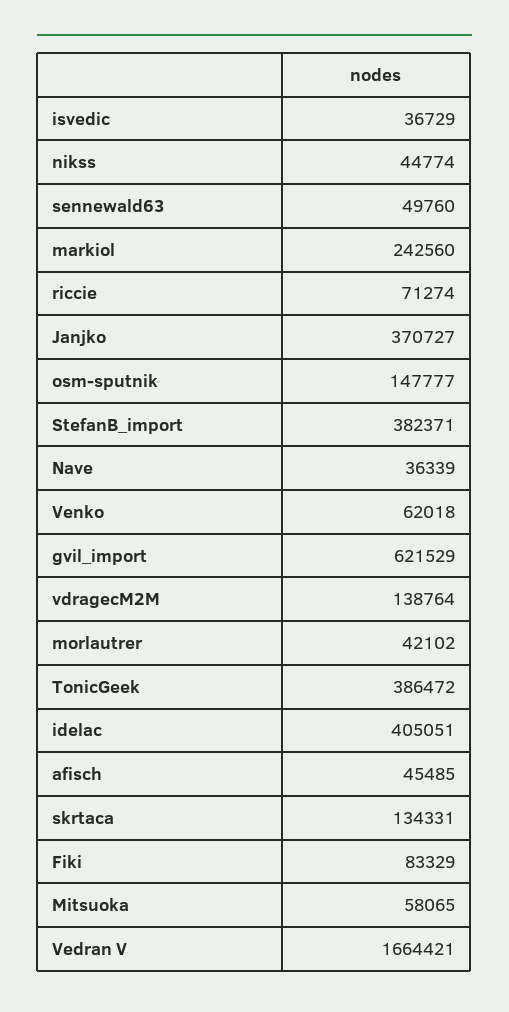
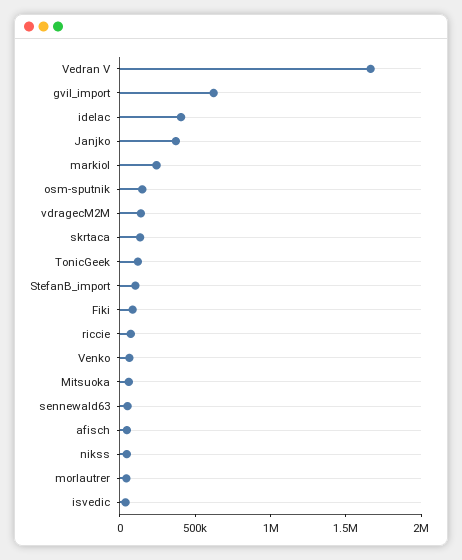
StefanB_import: 382371 -> 100000
Nave: 36339 -> none
TonicGeek: 386472 -> 100000

